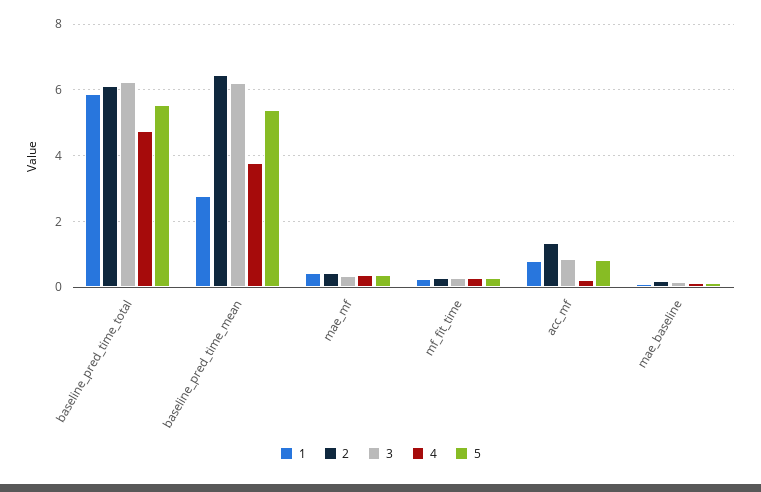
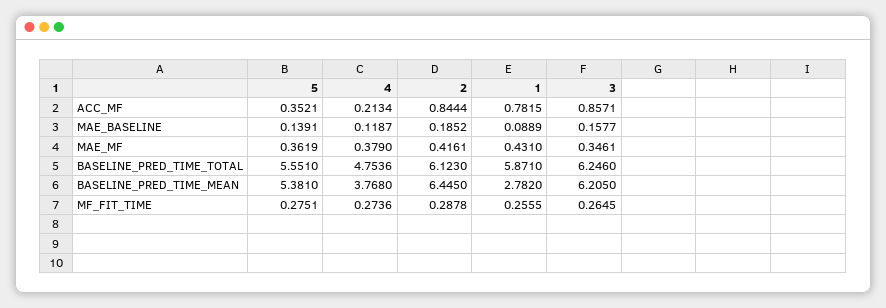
2, acc_mf: 1.4 -> 0.8444
5, acc_mf: 0.8 -> 0.3521

